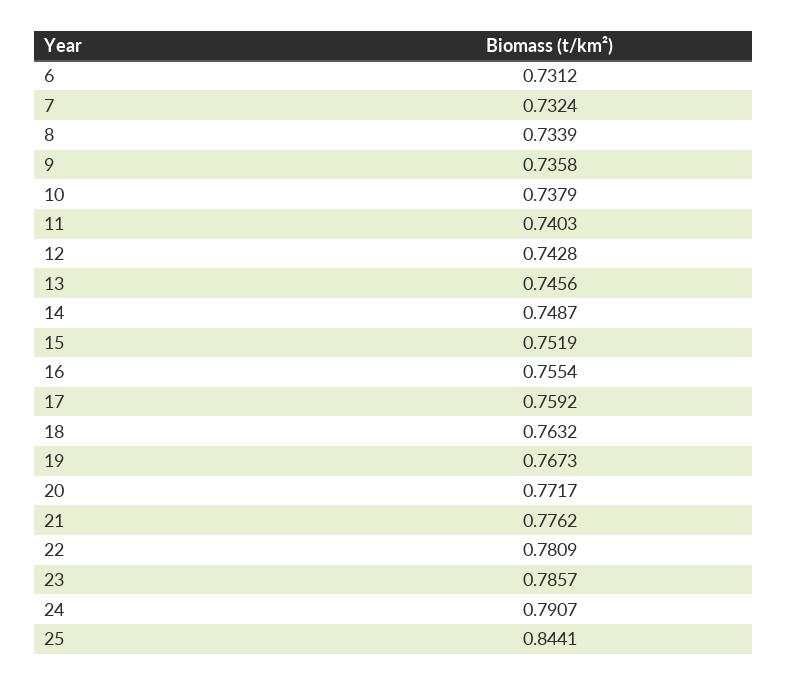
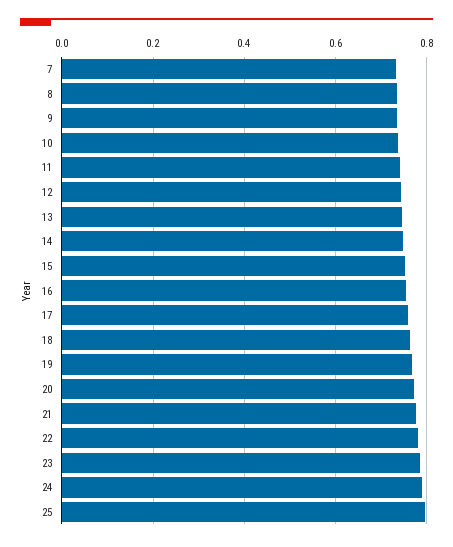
6: 0.7312 -> none
25: 0.8441 -> 0.8

